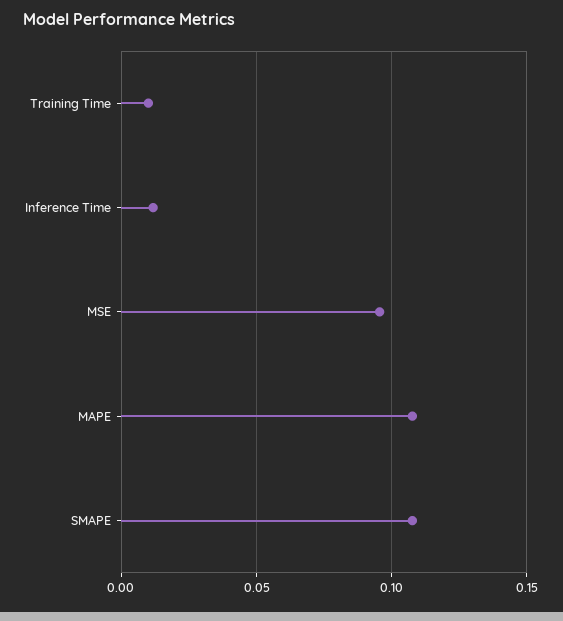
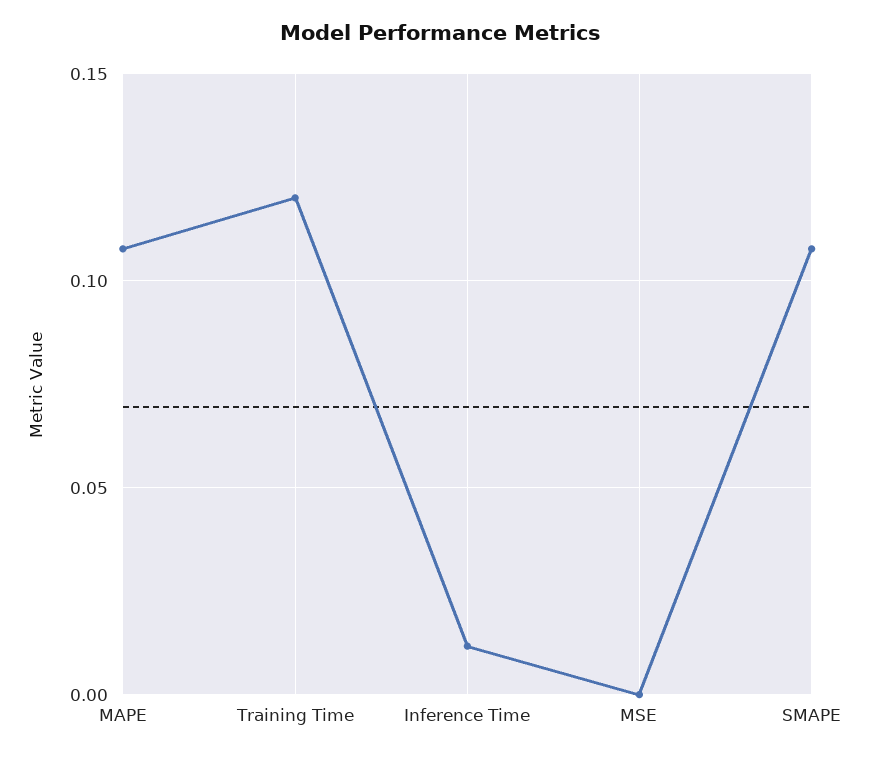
Training Time: 0.01 -> 0.12
MSE: 0.095 -> 0

